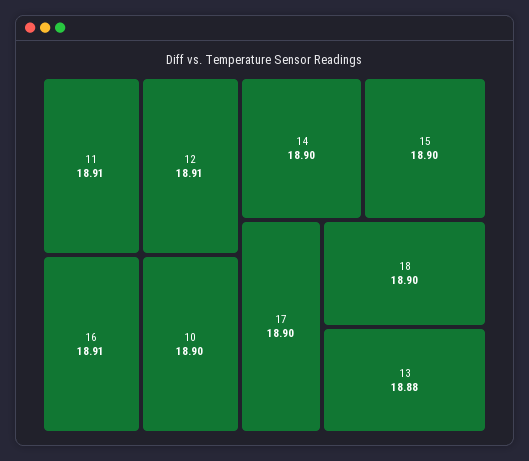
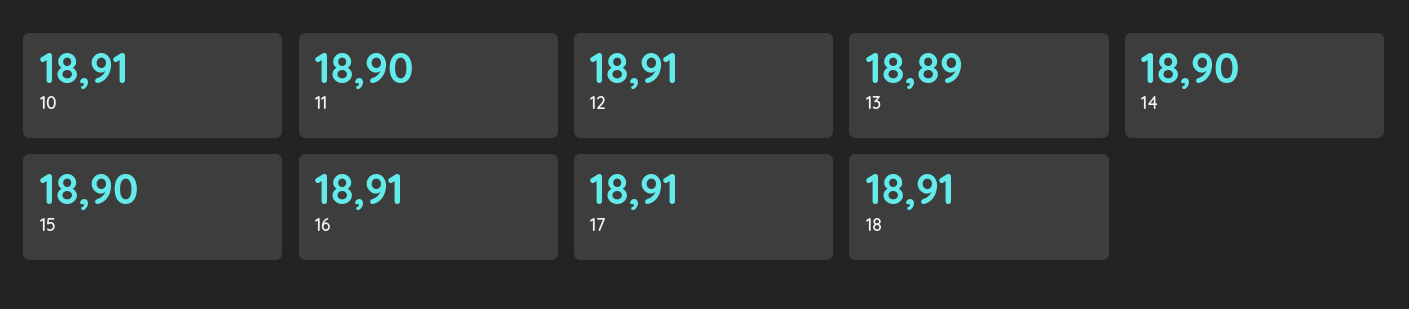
11: 18.91 -> 18.9
10: 18.9 -> 18.91
17: 18.9 -> 18.91
18: 18.9 -> 18.91
13: 18.88 -> 18.89

